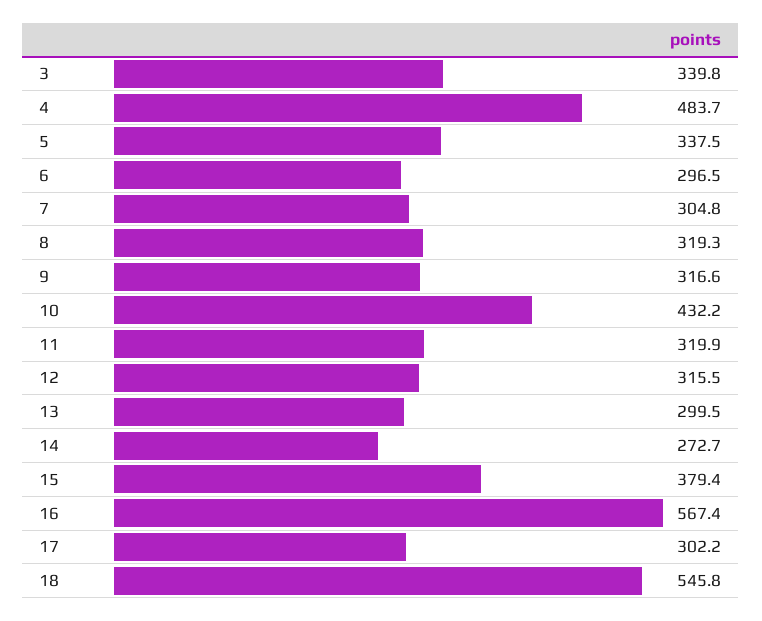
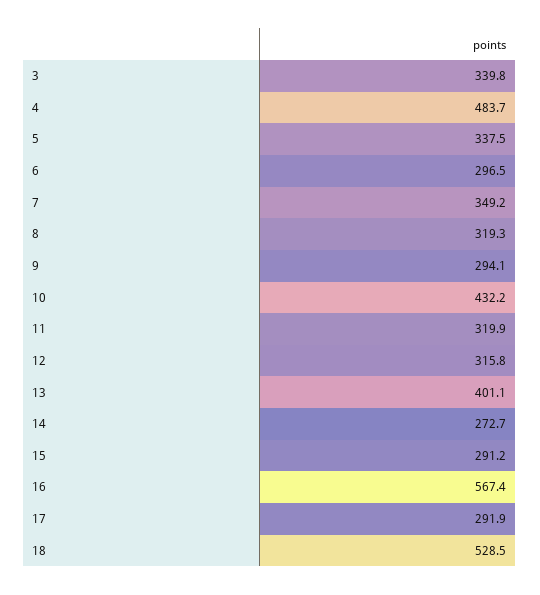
7: 304.8 -> 349.2
9: 316.6 -> 294.1
12: 315.5 -> 315.8
13: 299.5 -> 401.1
15: 379.4 -> 291.2
17: 302.2 -> 291.9
18: 545.8 -> 528.5

